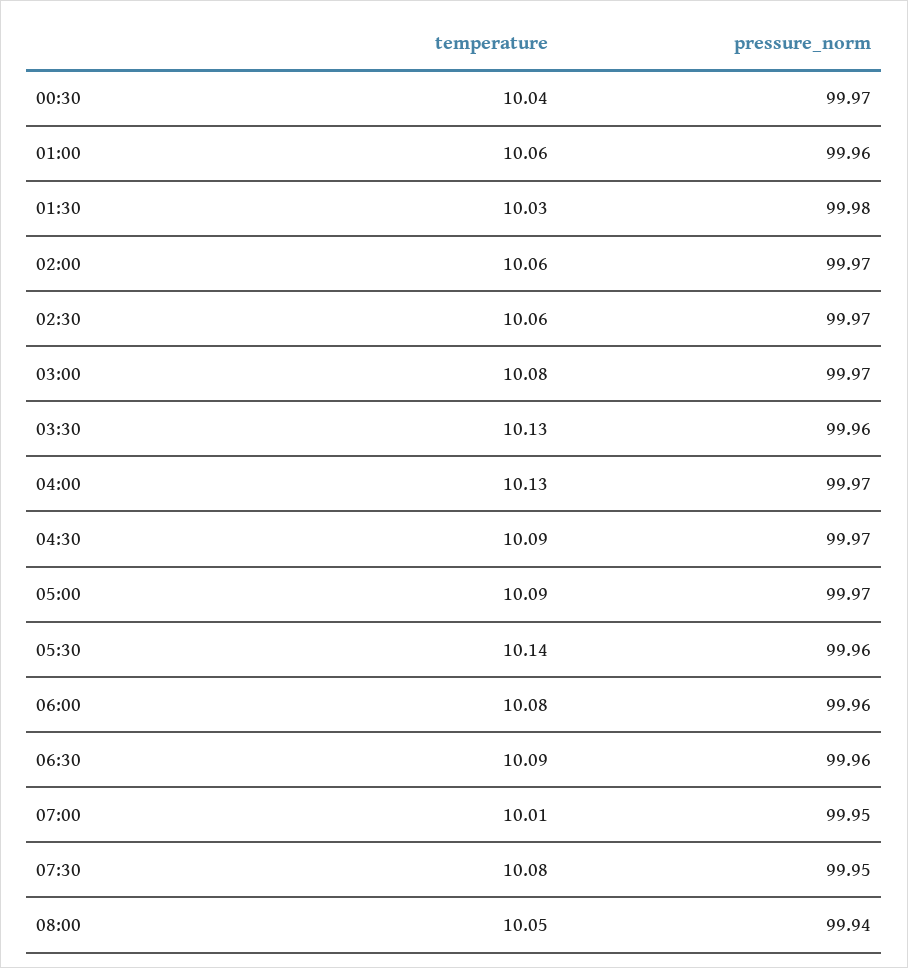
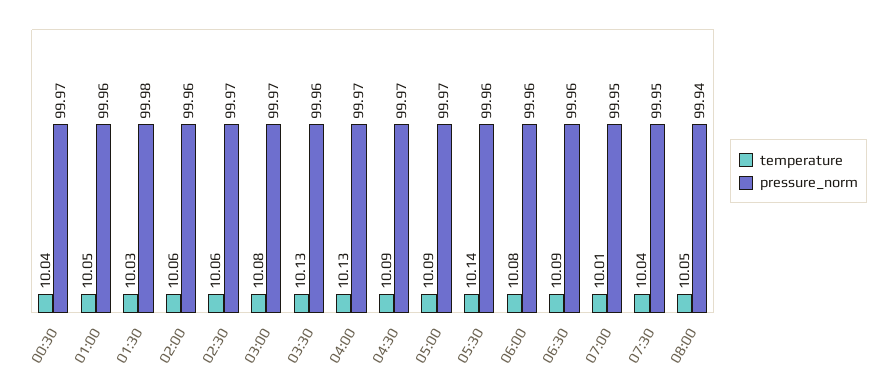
temperature, 01:00: 10.06 -> 10.05
pressure_norm, 02:00: 99.97 -> 99.96
temperature, 07:30: 10.08 -> 10.04

